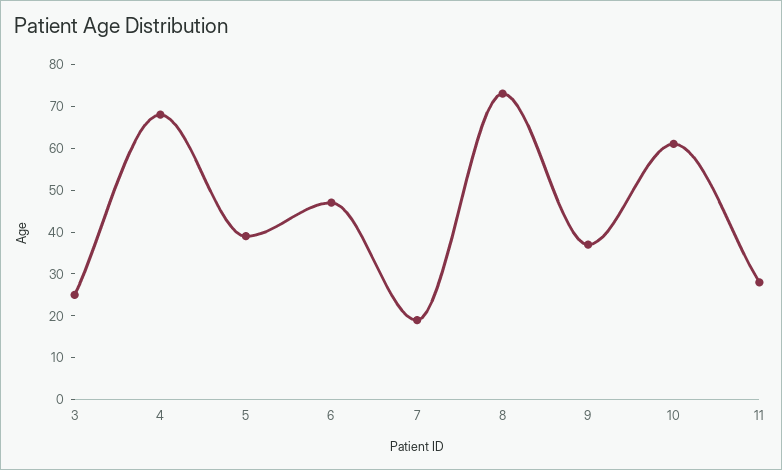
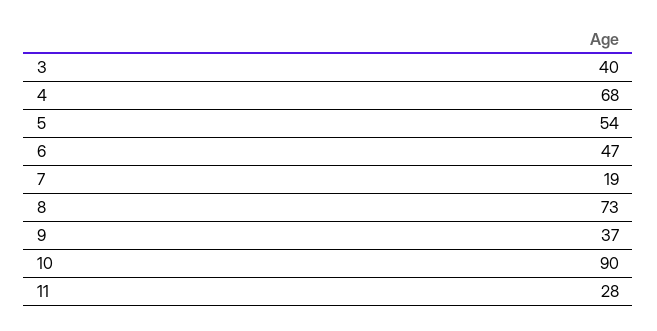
3: 25 -> 40
5: 40 -> 54
10: 60 -> 90

